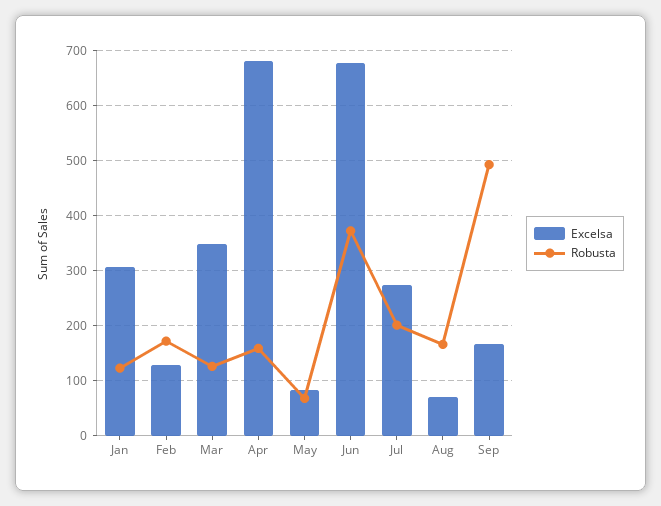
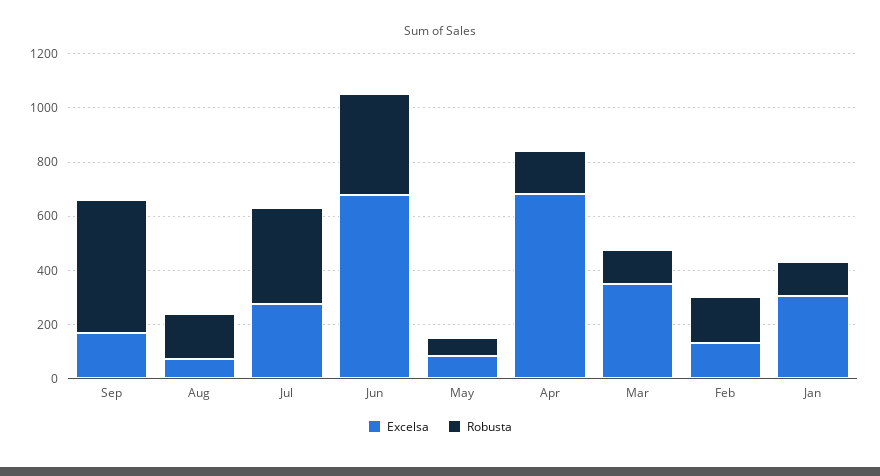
Robusta, Jul: 200 -> 350

